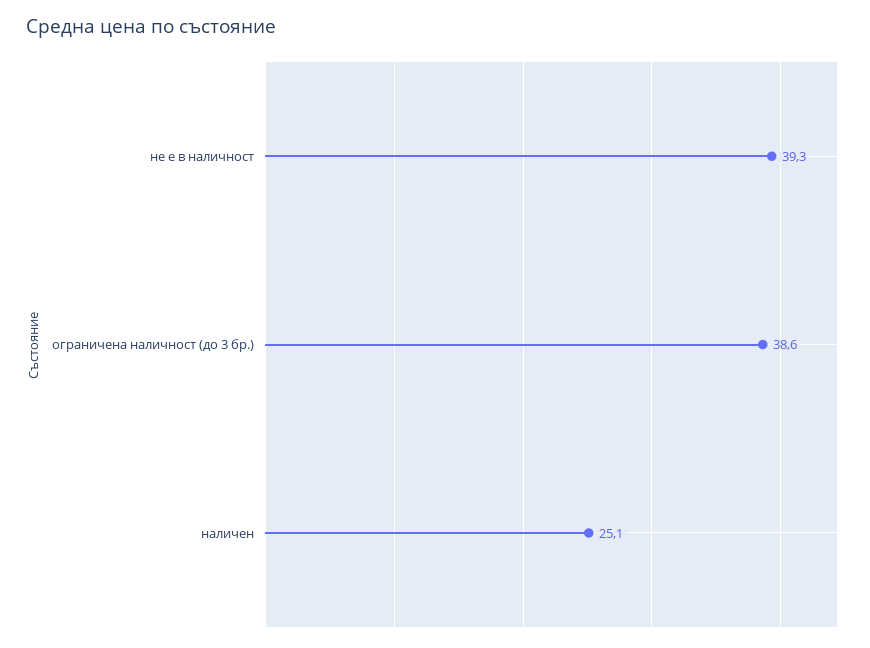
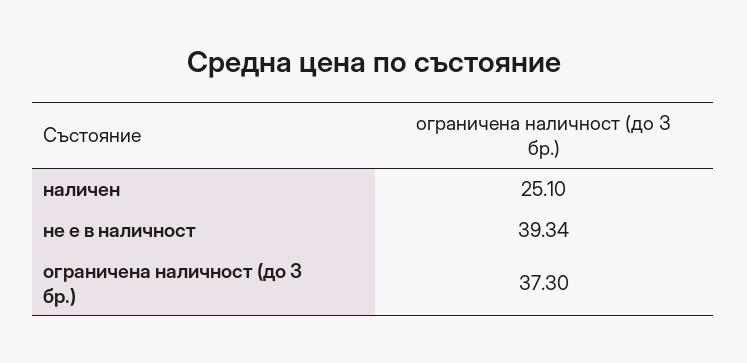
ограничена наличност (до 3 бр.): 38.6 -> 37.3

